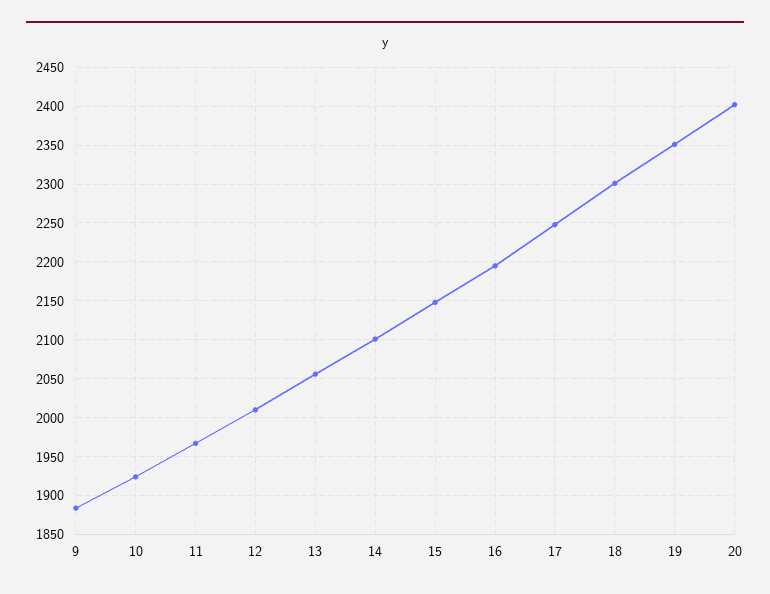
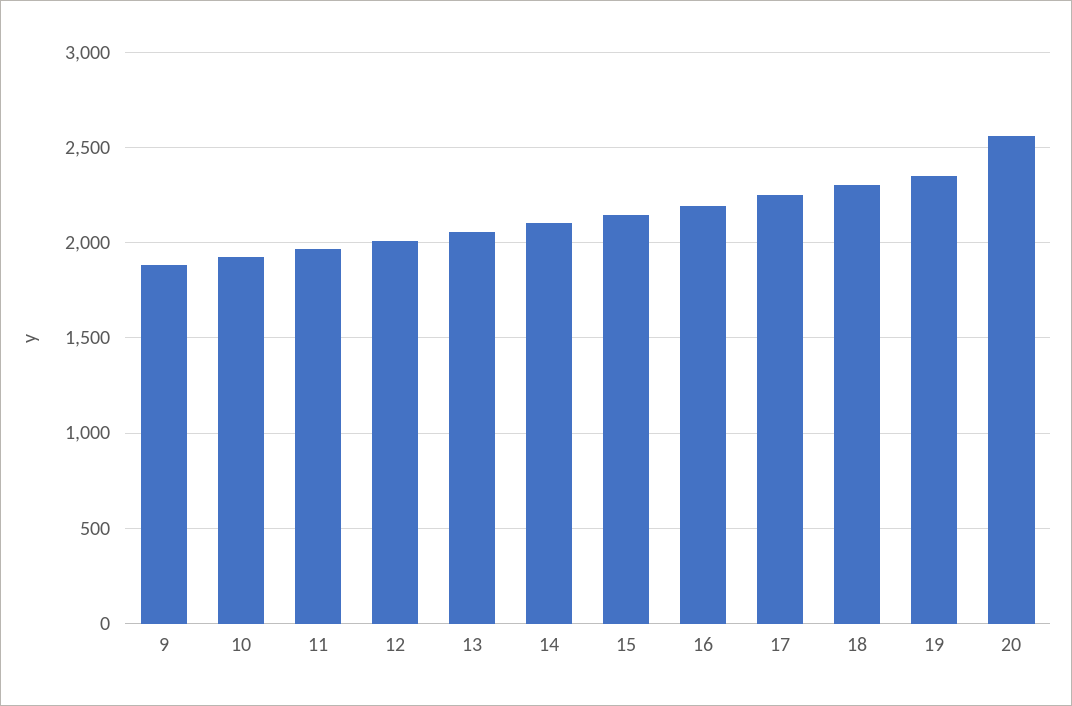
20: 2400 -> 2550

